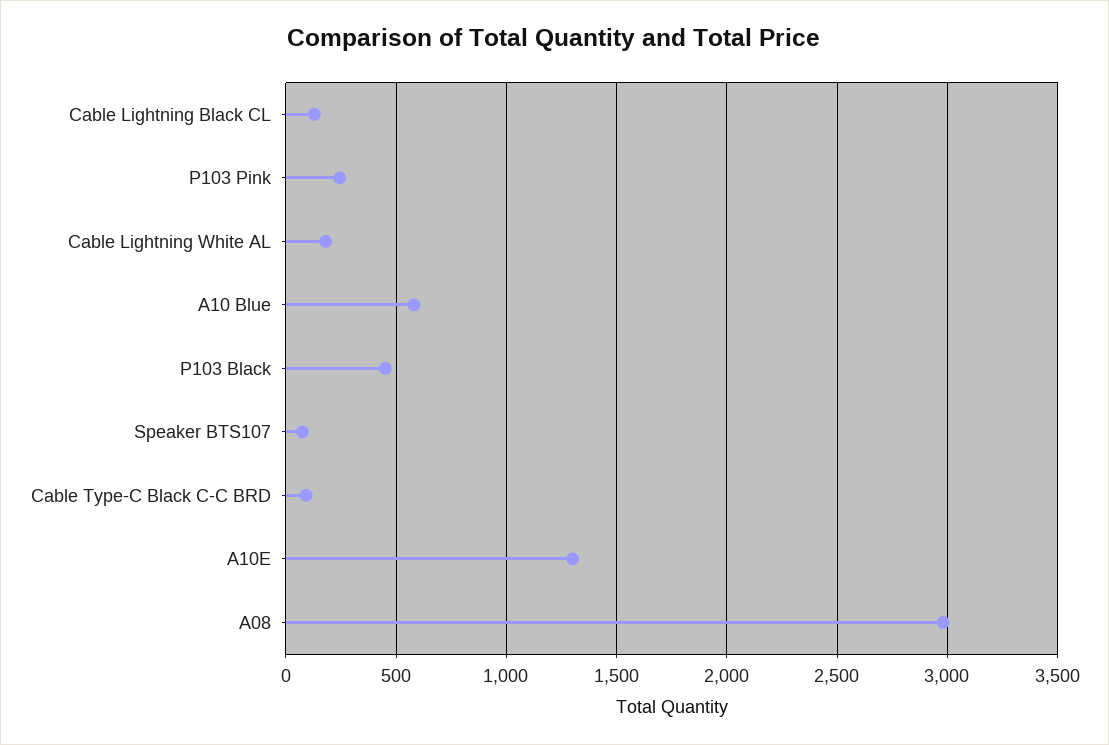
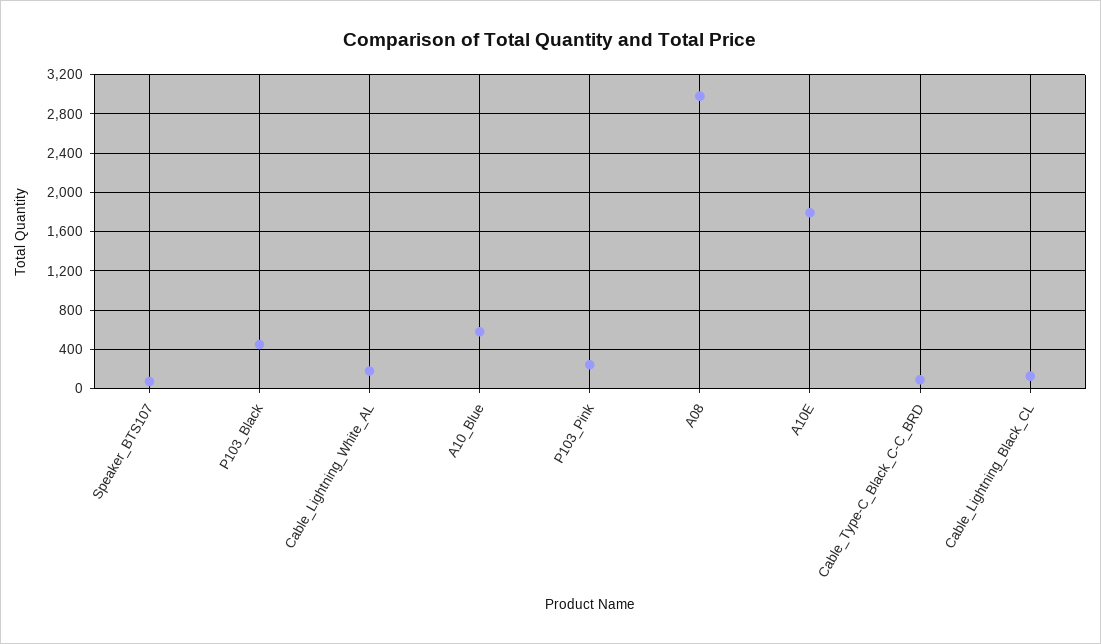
A10E: 1300 -> 1800

